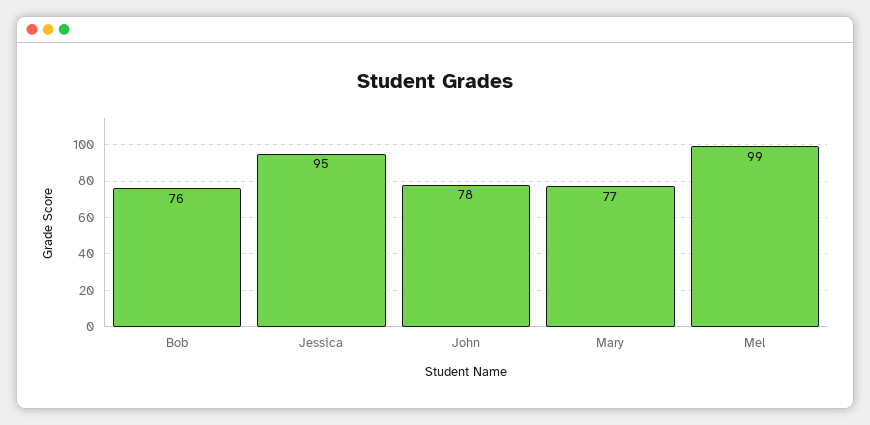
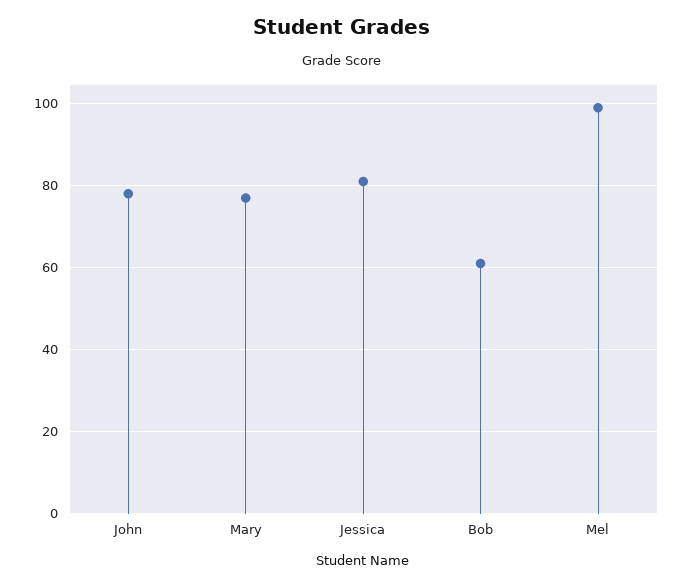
Bob: 76 -> 60
Jessica: 95 -> 80

